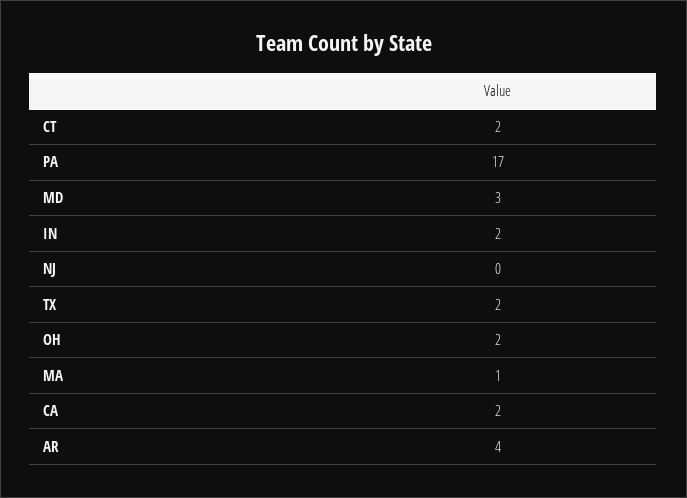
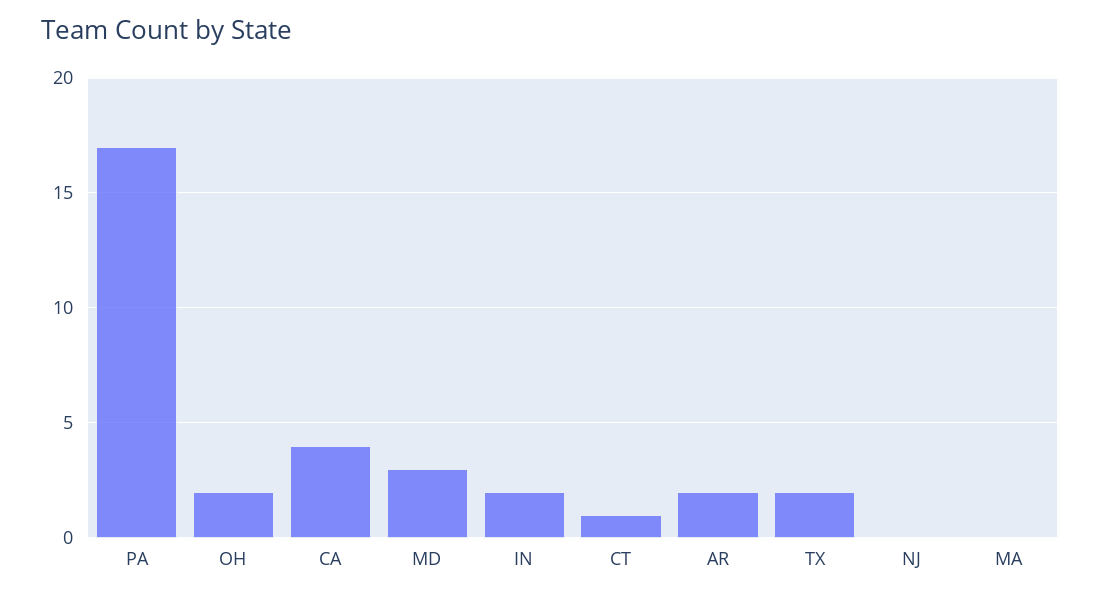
CT: 2 -> 1
MA: 1 -> 0
CA: 2 -> 4
AR: 4 -> 2

